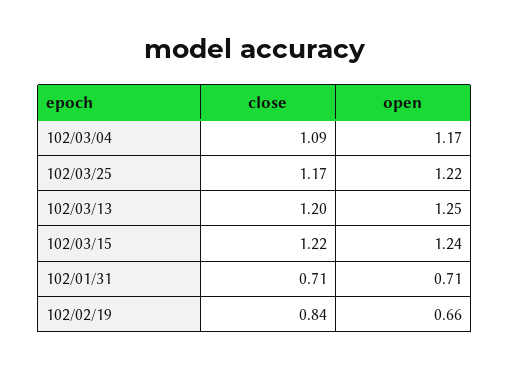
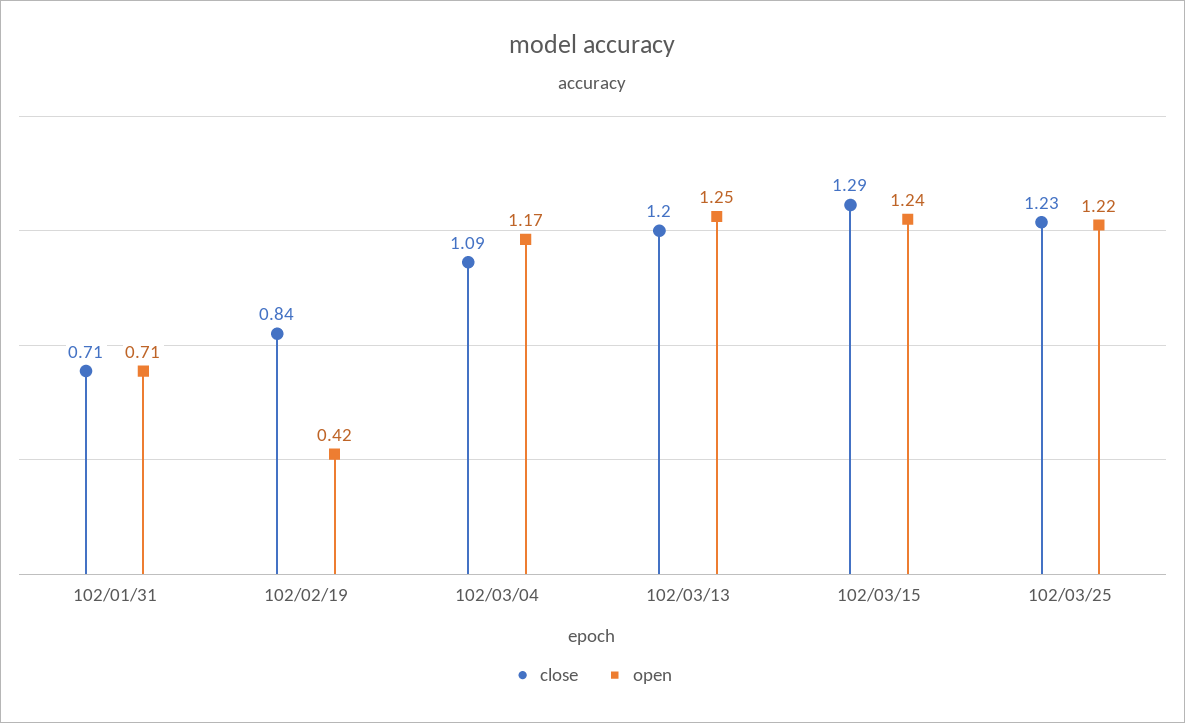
close, 102/03/25: 1.17 -> 1.23
close, 102/03/15: 1.22 -> 1.29
open, 102/02/19: 0.66 -> 0.42

